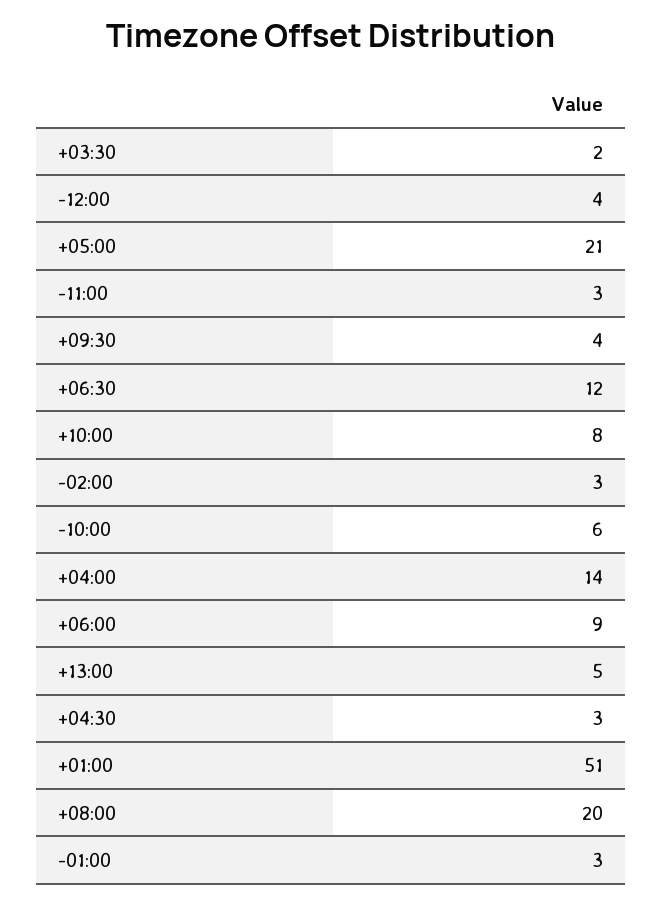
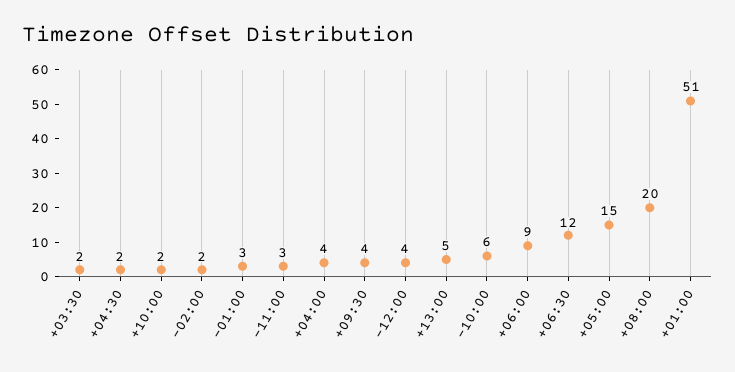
+05:00: 21 -> 15
+10:00: 8 -> 2
-02:00: 3 -> 2
+04:00: 14 -> 4
+04:30: 3 -> 2

